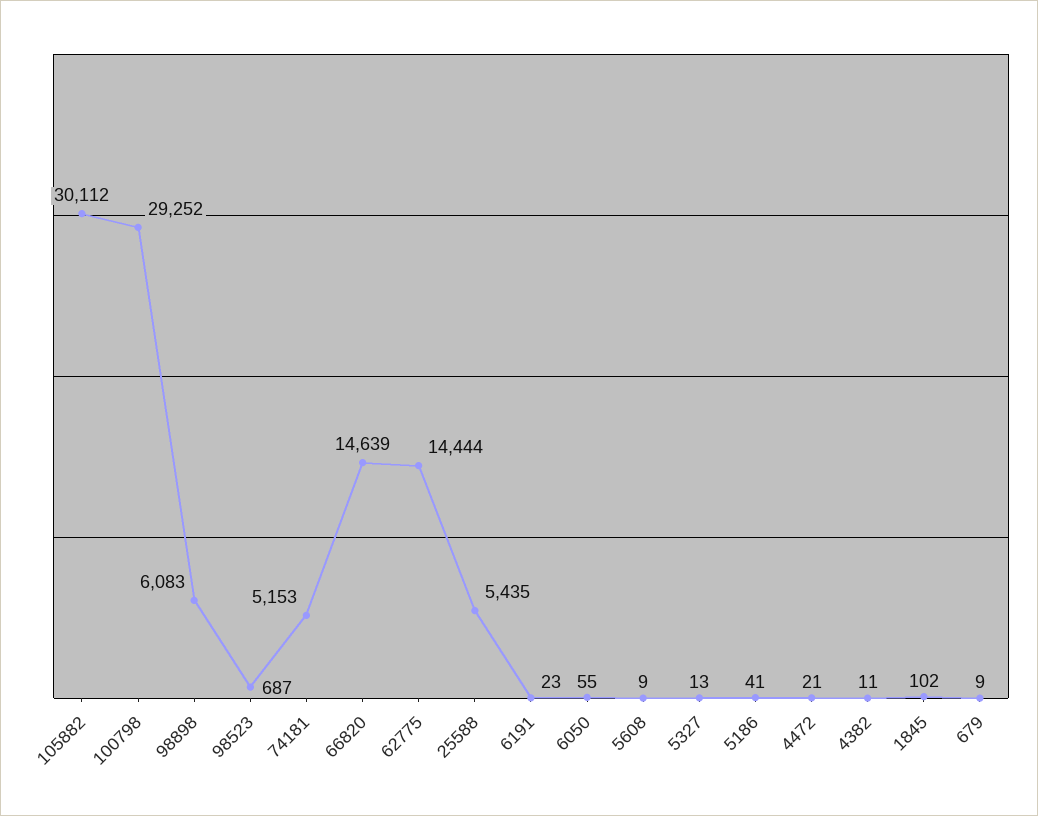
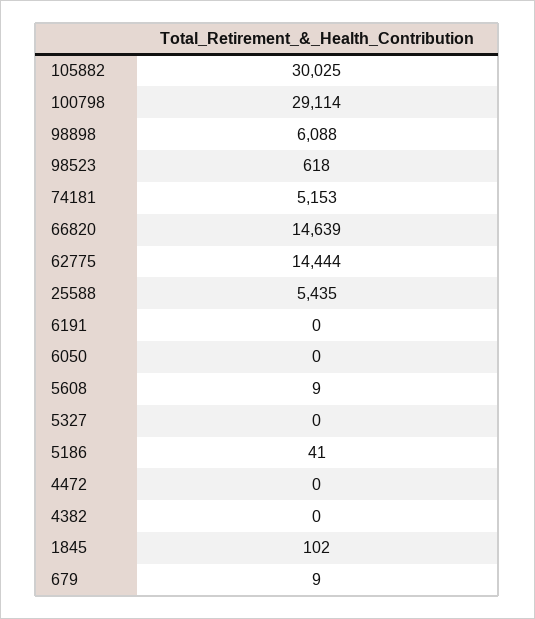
105882: 30112 -> 30025
100798: 29252 -> 29114
98898: 6083 -> 6088
98523: 687 -> 618
6191: 23 -> 0
6050: 55 -> 0
5327: 13 -> 0
4472: 21 -> 0
4382: 11 -> 0

